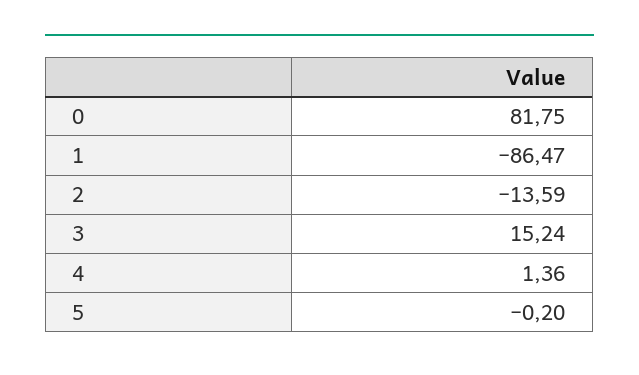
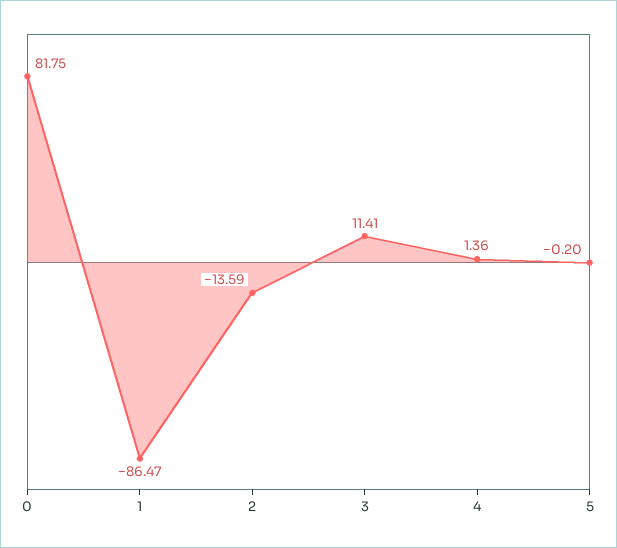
3: 15.24 -> 11.41

